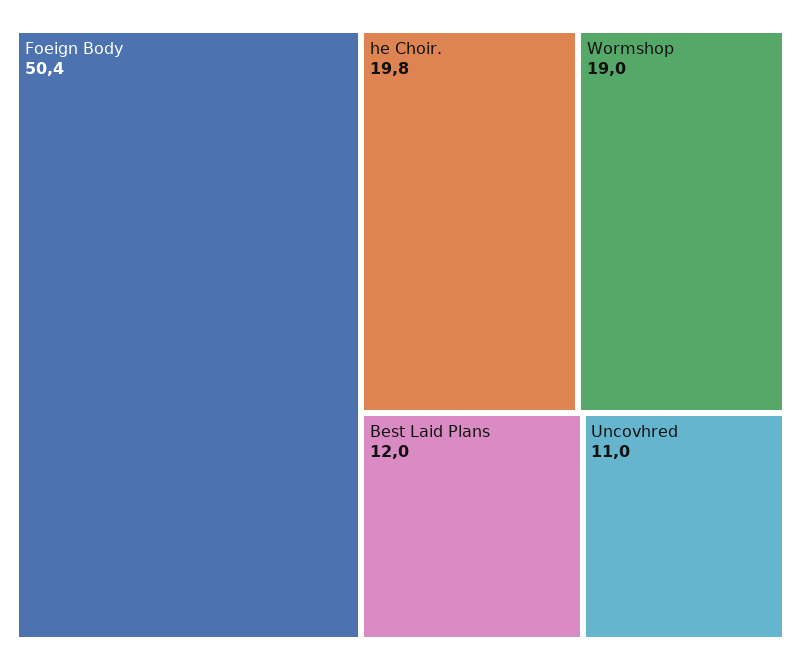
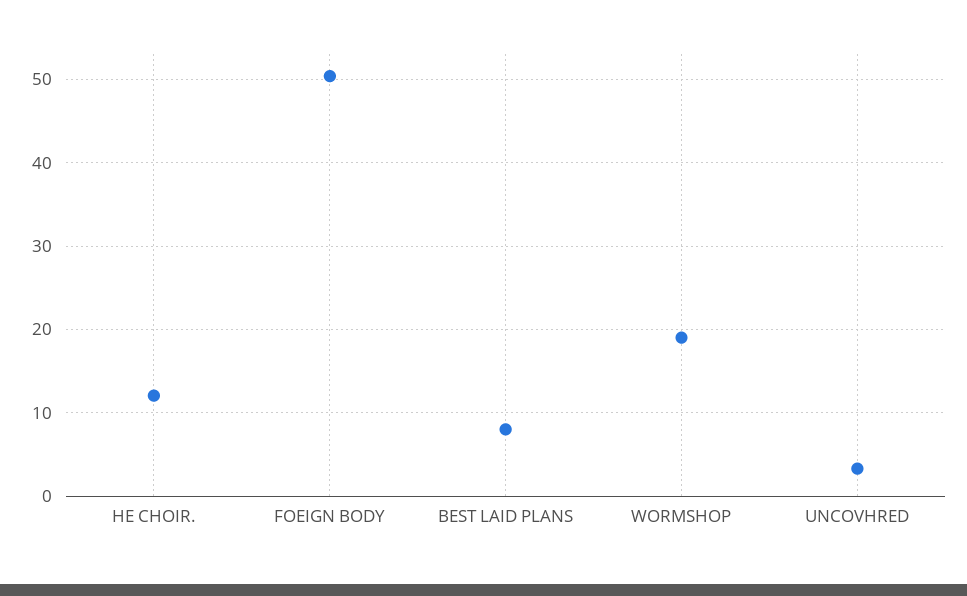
he Choir.: 19.8 -> 12
Best Laid Plans: 12 -> 8
Uncovhred: 11 -> 3

